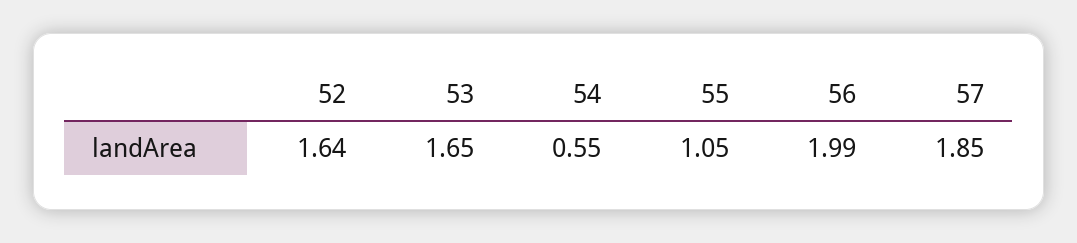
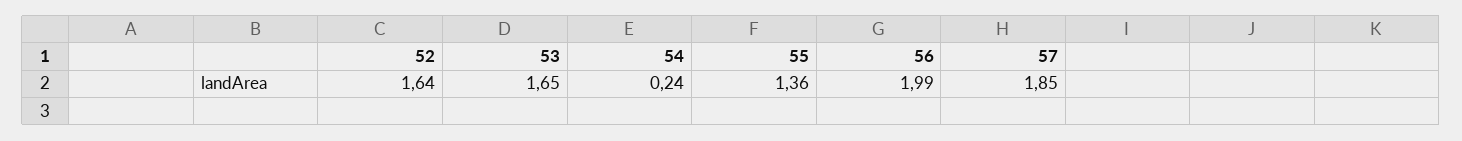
54: 0.55 -> 0.24
55: 1.05 -> 1.36

